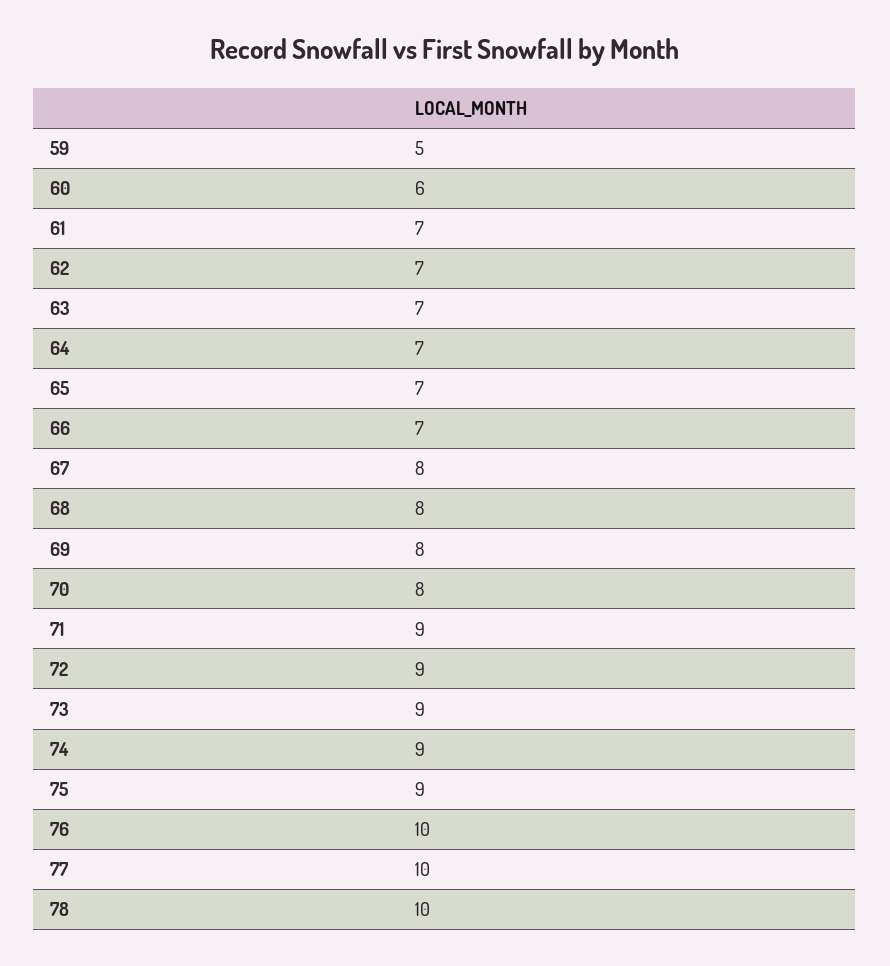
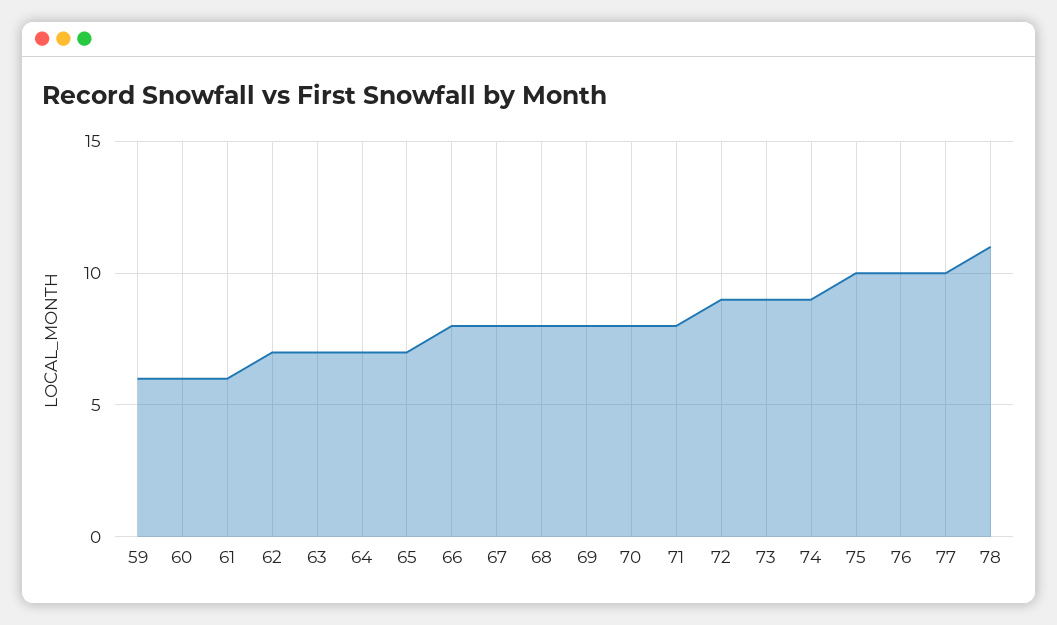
59: 5 -> 6
61: 7 -> 6
66: 7 -> 8
71: 9 -> 8
75: 9 -> 10
78: 10 -> 11

